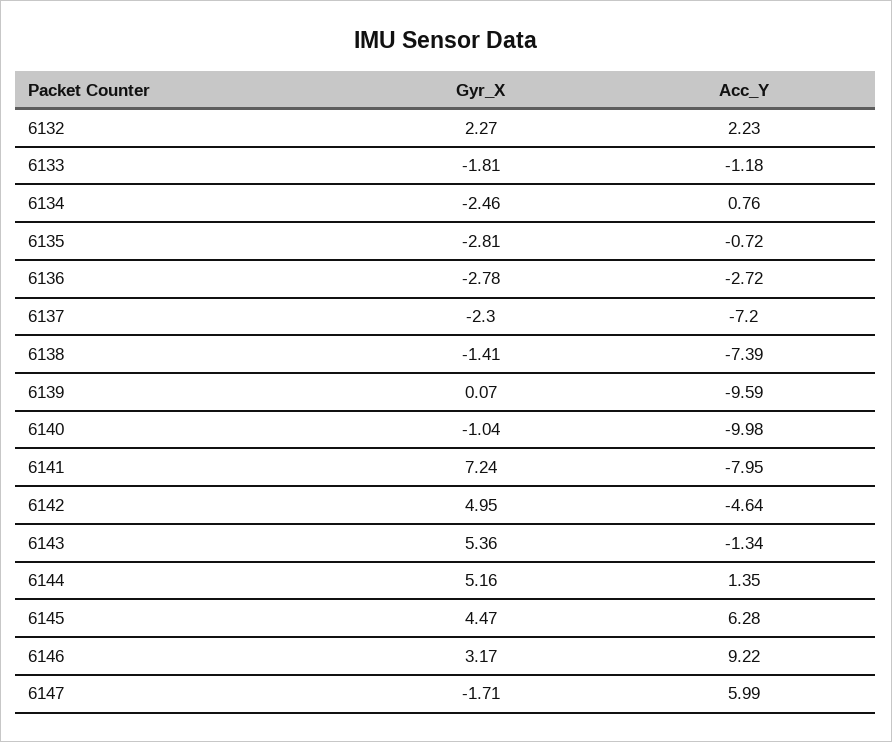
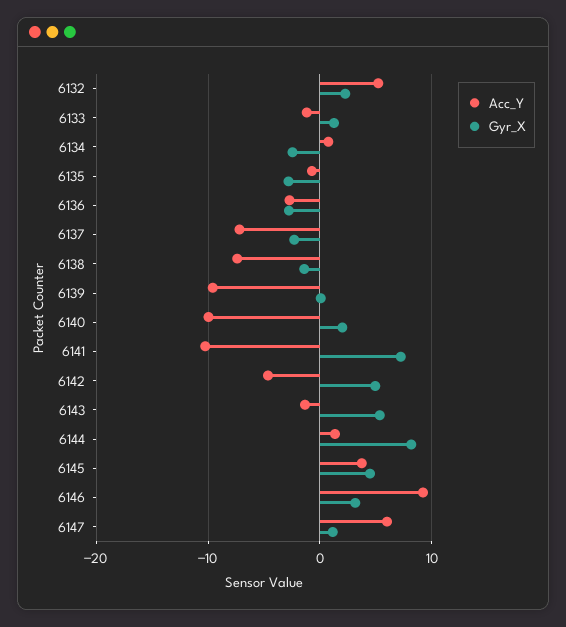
Acc_Y, 6132: 2.23 -> 5
Gyr_X, 6133: -1.81 -> 1
Gyr_X, 6140: -1.04 -> 2
Acc_Y, 6141: -7.95 -> -10
Gyr_X, 6144: 5.16 -> 8
Acc_Y, 6145: 6.28 -> 4
Gyr_X, 6147: -1.71 -> 1

